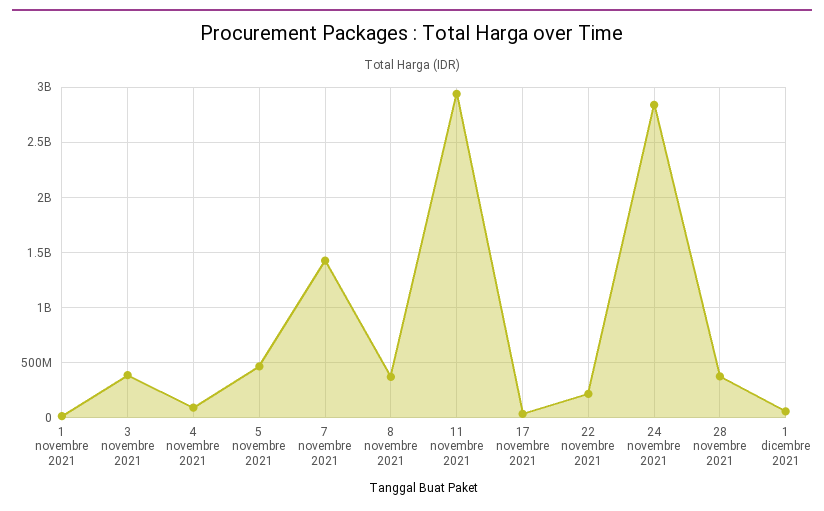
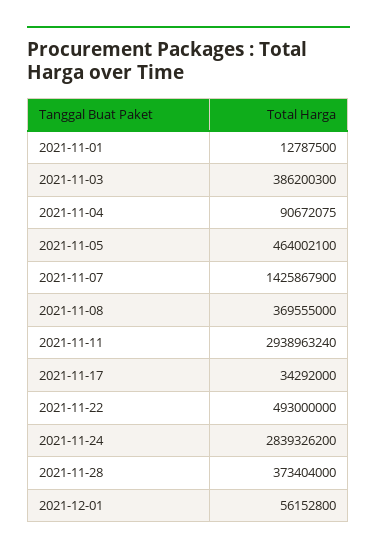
22 novembre 2021: 200000000 -> 493000000

